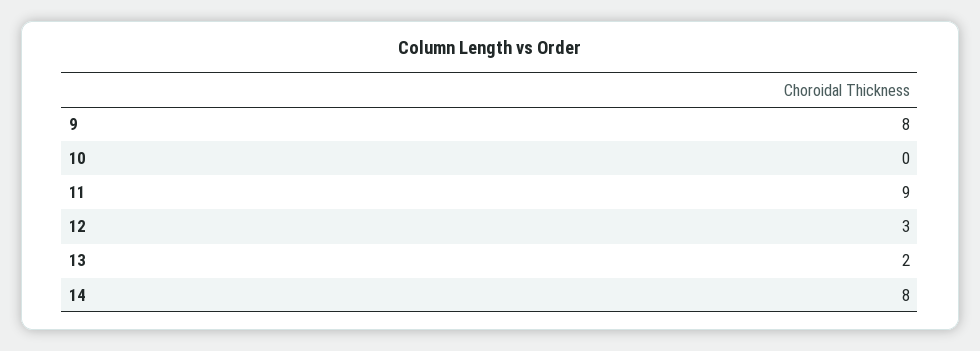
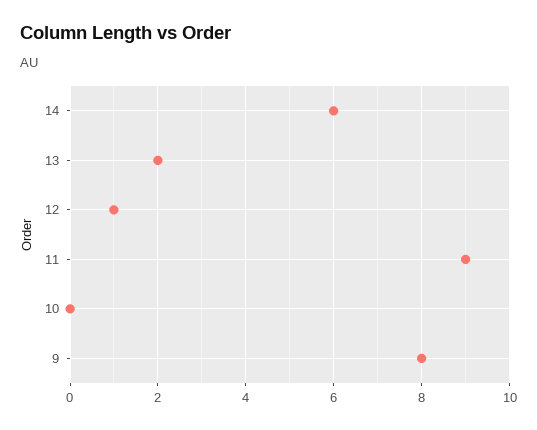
12: 3 -> 1
14: 8 -> 6

